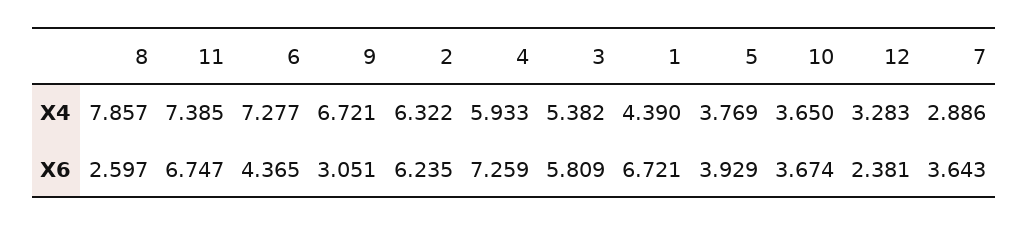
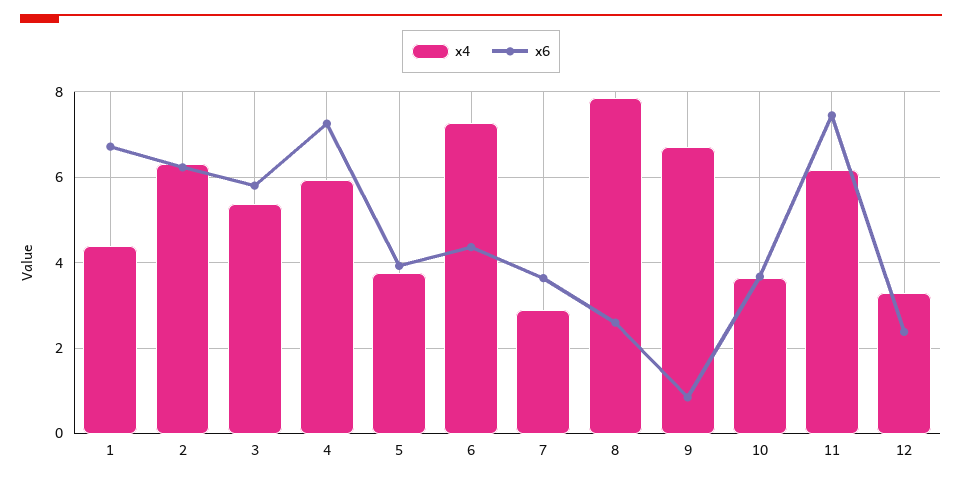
X4, 11: 7.385 -> 6.2
X6, 11: 6.747 -> 7.4
X6, 9: 3.051 -> 0.8

